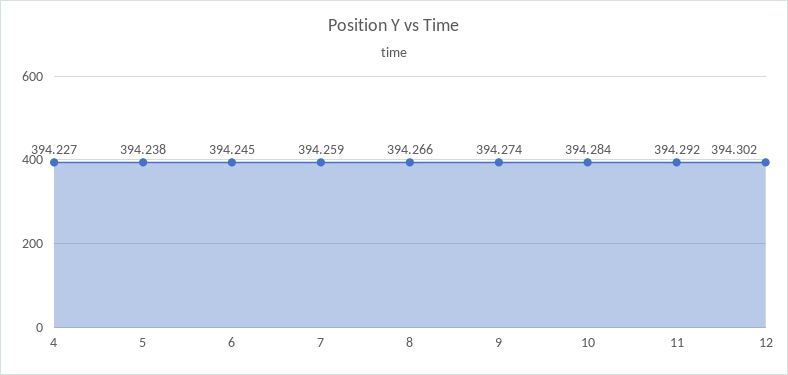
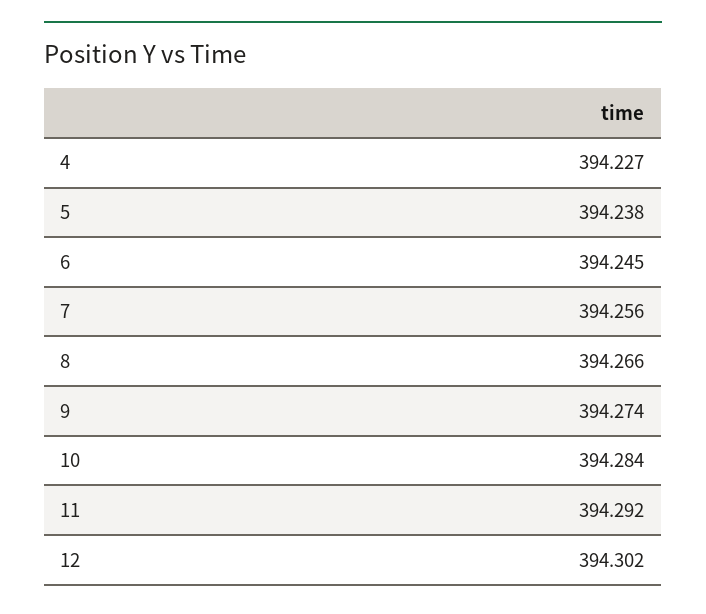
7: 394.259 -> 394.256

